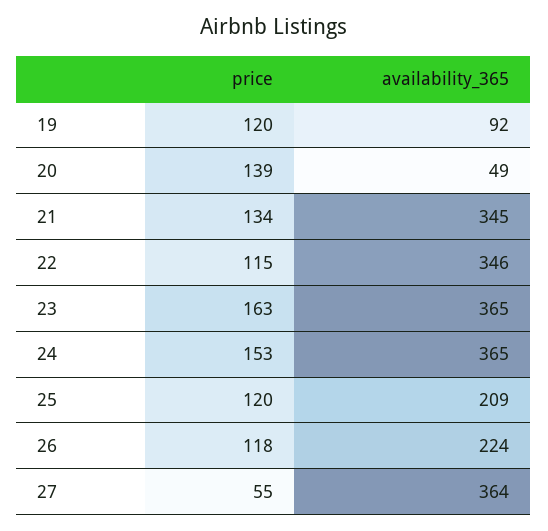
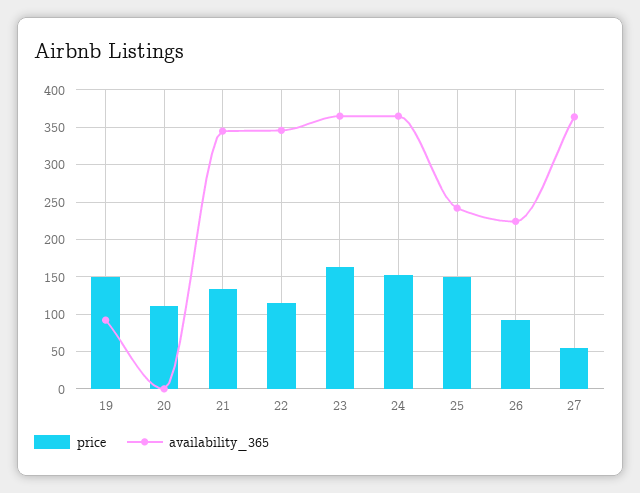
price, 19: 120 -> 150
price, 20: 139 -> 110
availability_365, 20: 49 -> 0
price, 25: 120 -> 150
availability_365, 25: 209 -> 240
price, 26: 118 -> 90

